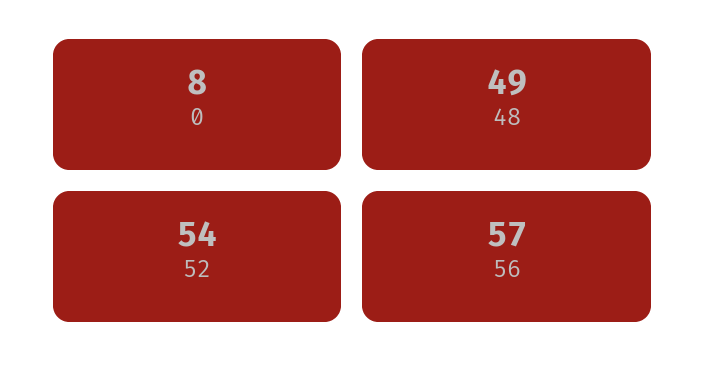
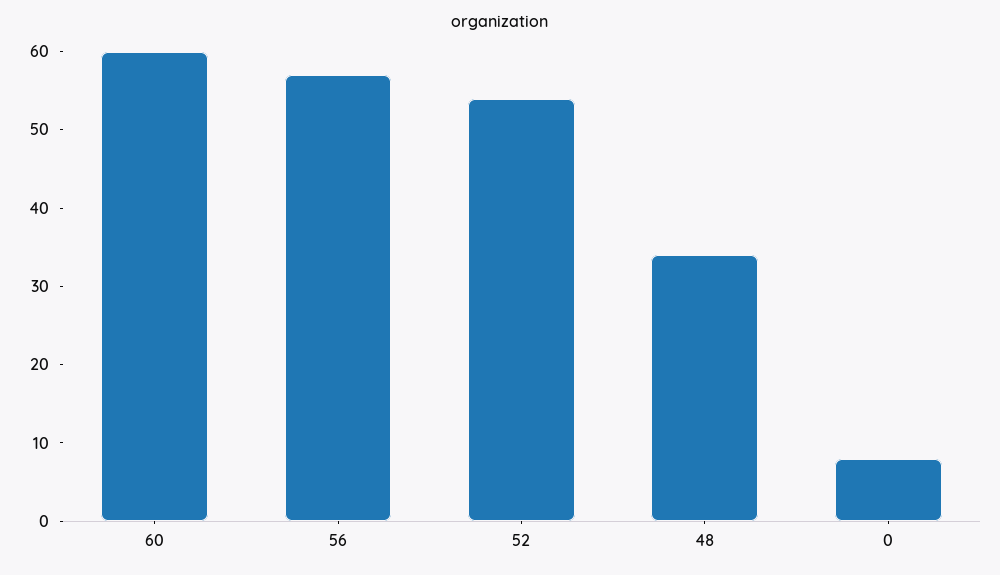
48: 49 -> 35
60: none -> 60

